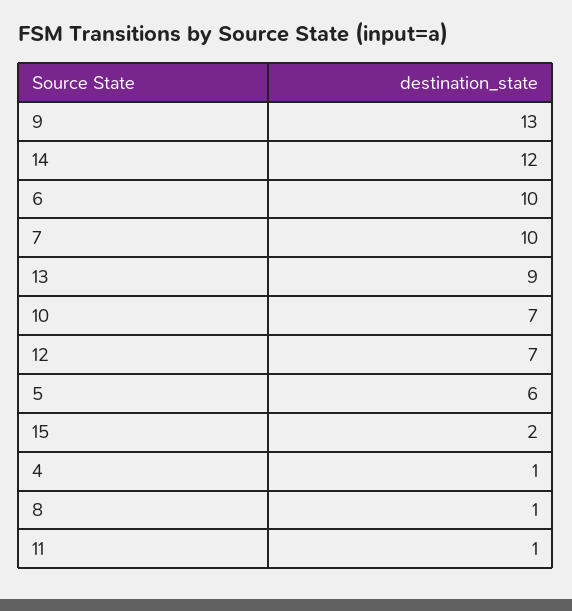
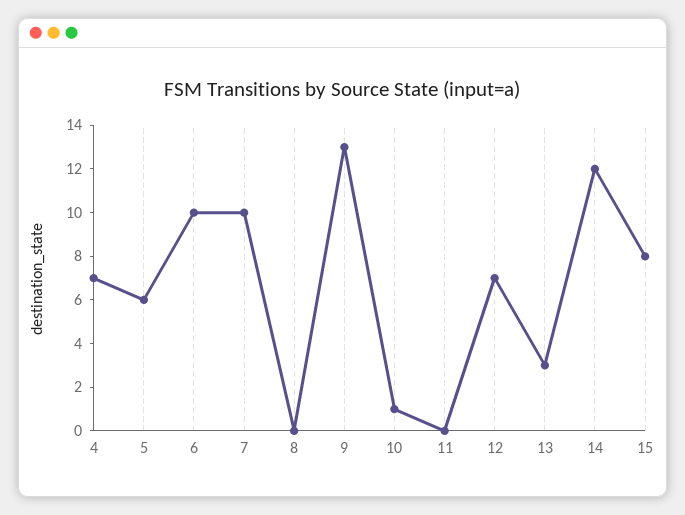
13: 9 -> 3
10: 7 -> 1
15: 2 -> 8
4: 1 -> 7
8: 1 -> 0
11: 1 -> 0

